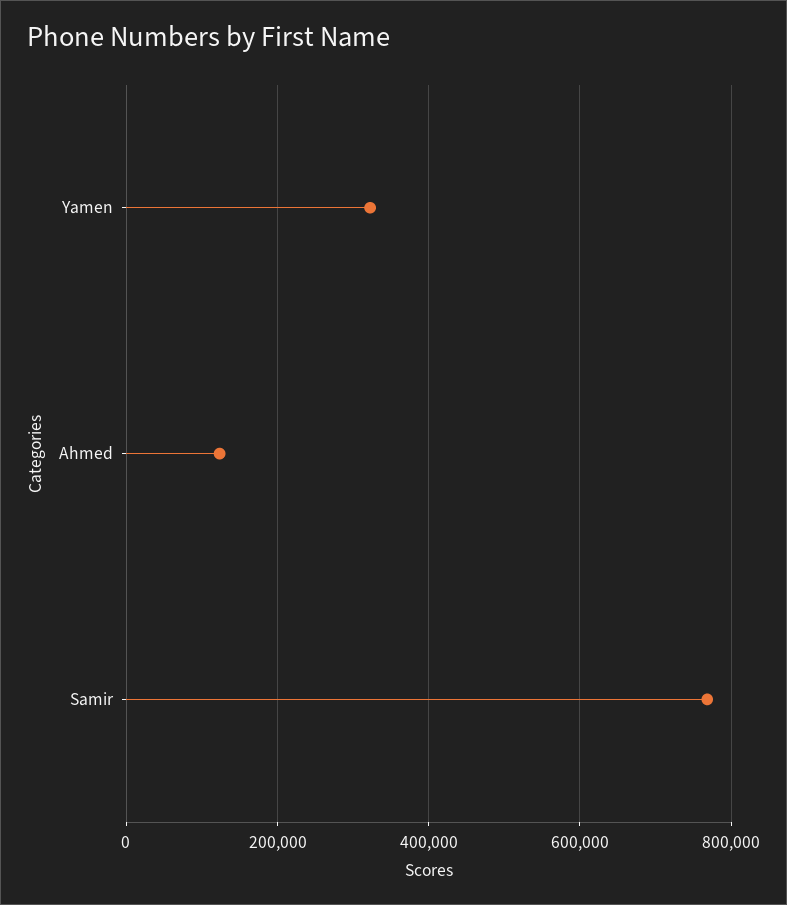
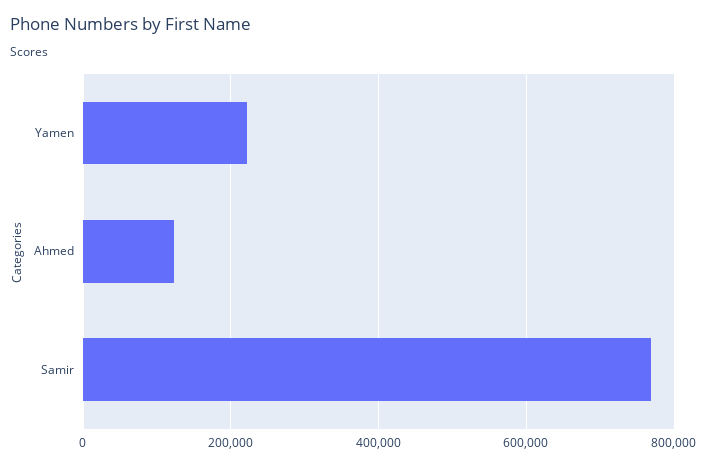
Yamen: 320000 -> 220000

